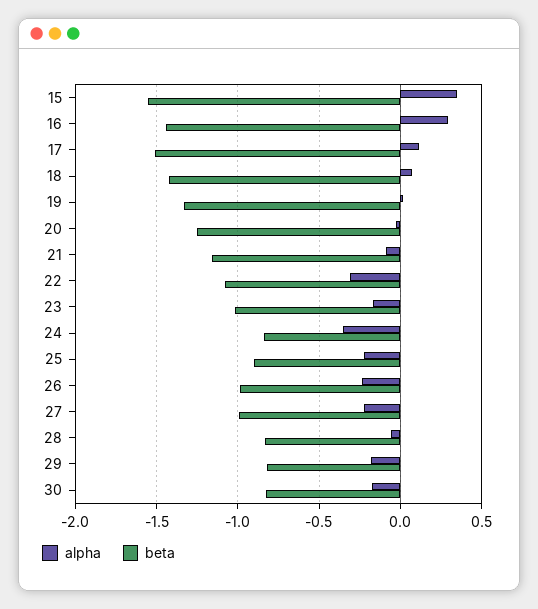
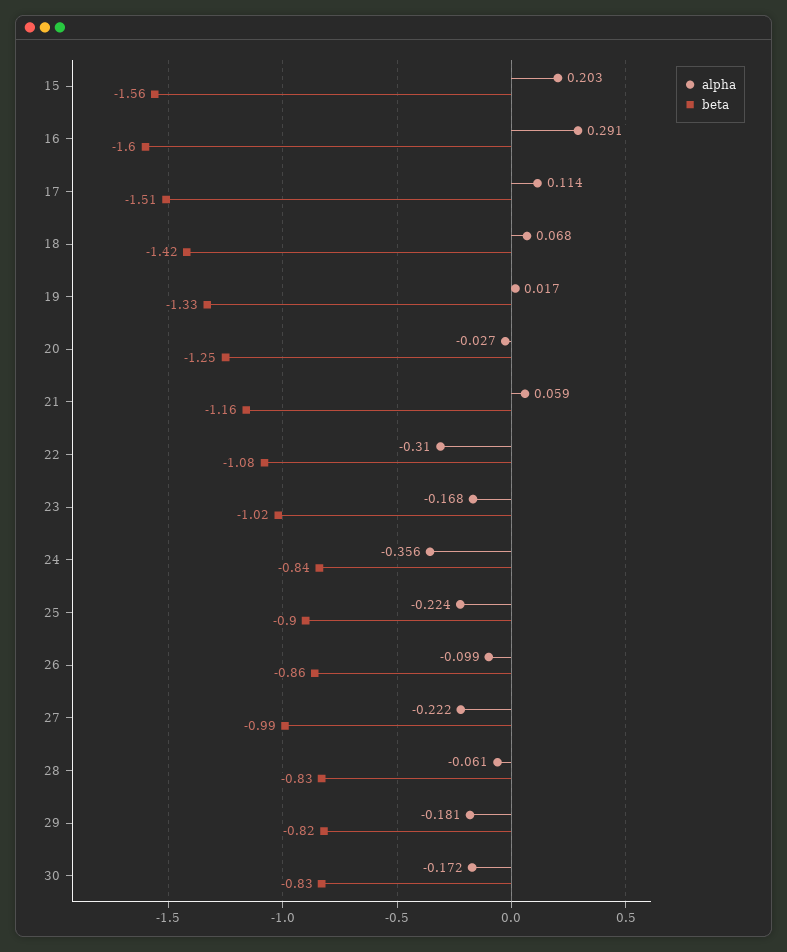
alpha, 15: 0.35 -> 0.203
beta, 16: -1.45 -> -1.6
alpha, 21: -0.1 -> 0.059
alpha, 26: -0.25 -> -0.099
beta, 26: -1 -> -0.86

